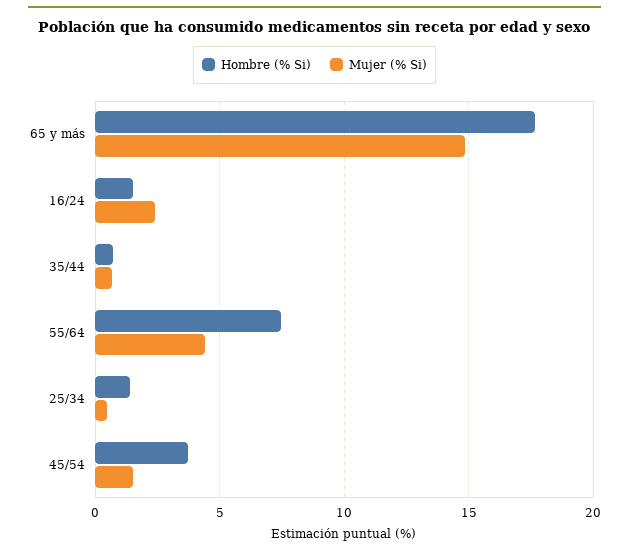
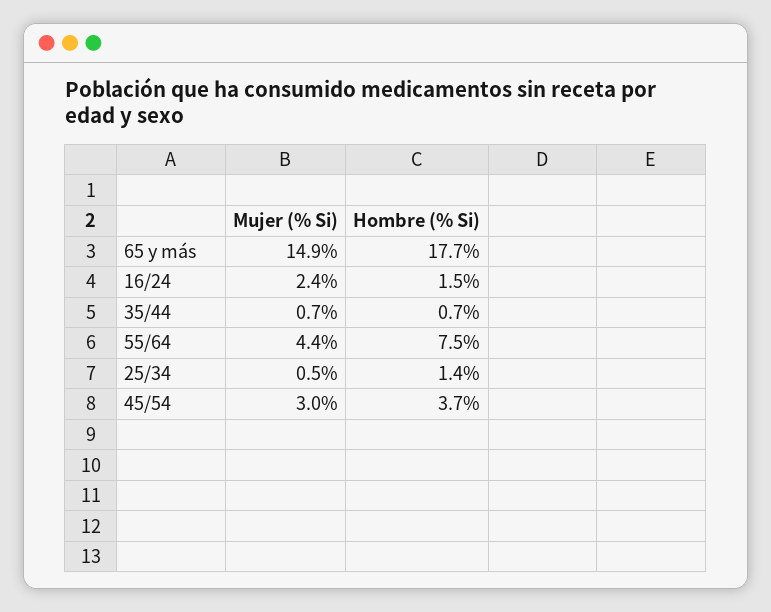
Mujer (% Si), 45/54: 1.5 -> 3

